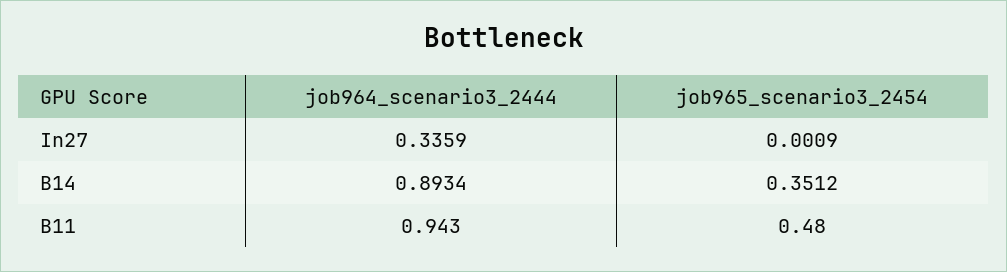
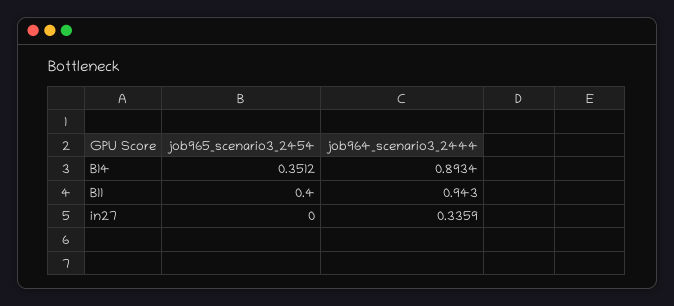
job965_scenario3_2454, In27: 0.0009 -> 0
job965_scenario3_2454, B11: 0.48 -> 0.4

